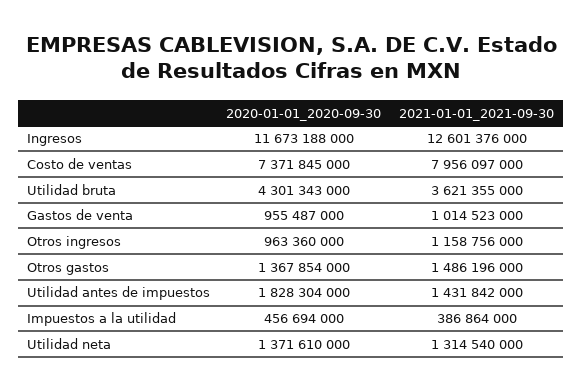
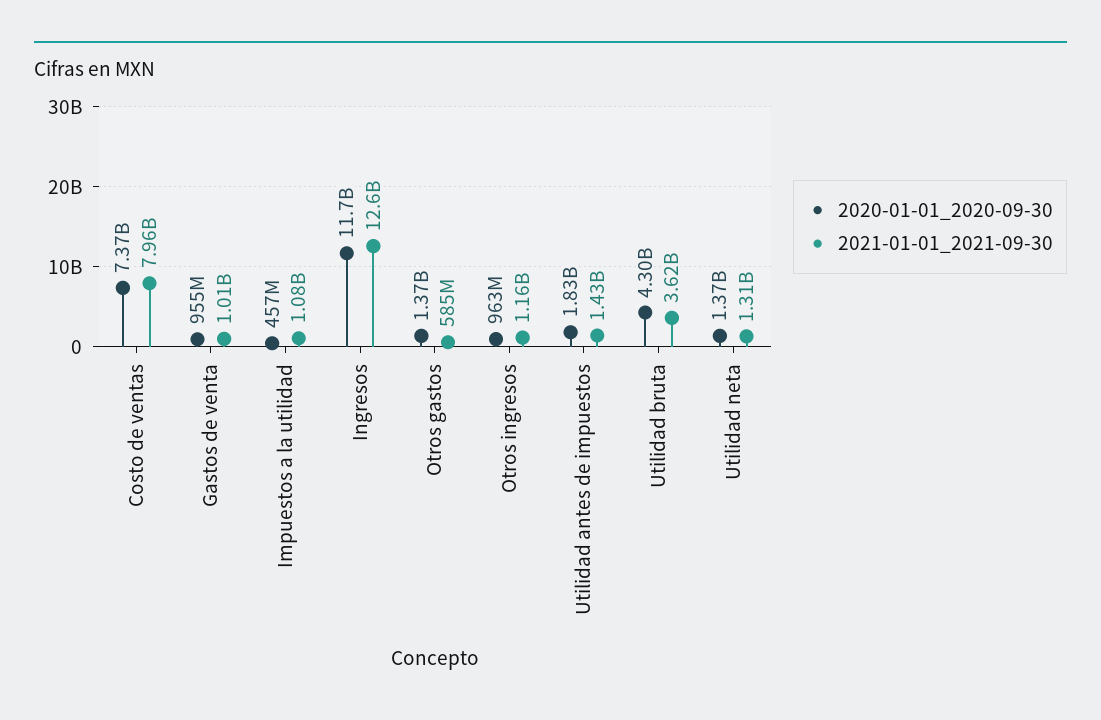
2021-01-01_2021-09-30, Otros gastos: 1486196000 -> 585000000
2021-01-01_2021-09-30, Impuestos a la utilidad: 386864000 -> 1080000000

